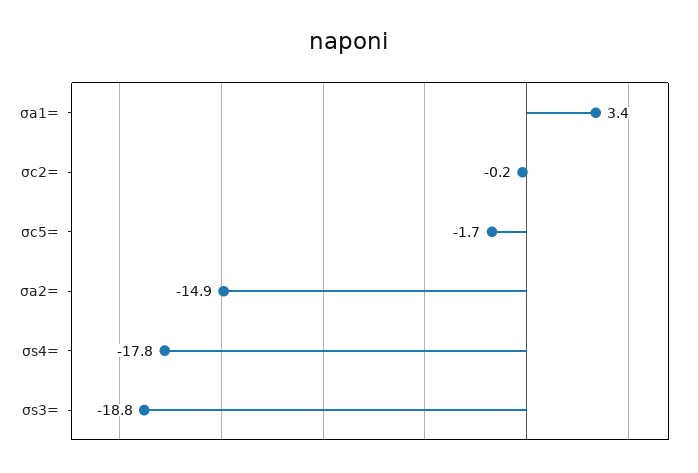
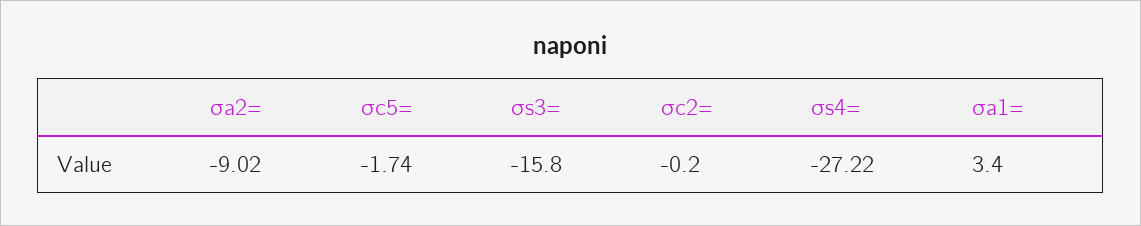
σa2=: -14.9 -> -9.02
σs4=: -17.8 -> -27.22
σs3=: -18.8 -> -15.8

